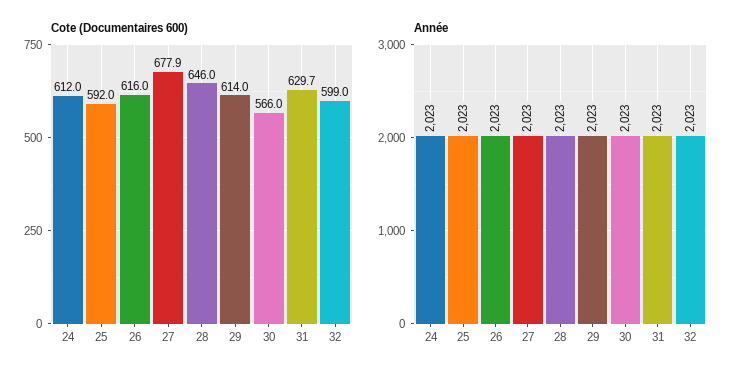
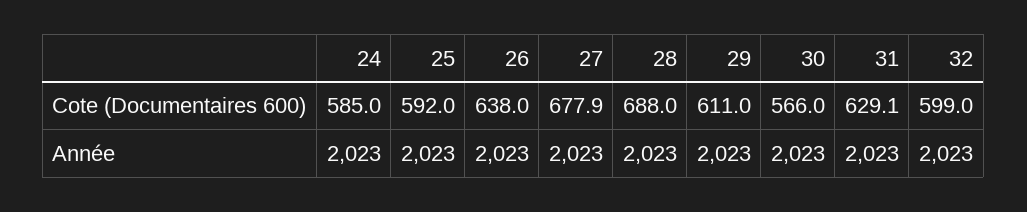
Cote (Documentaires 600), 24: 612 -> 585
Cote (Documentaires 600), 26: 616 -> 638
Cote (Documentaires 600), 28: 646 -> 688
Cote (Documentaires 600), 29: 614 -> 611
Cote (Documentaires 600), 31: 629.7 -> 629.1

